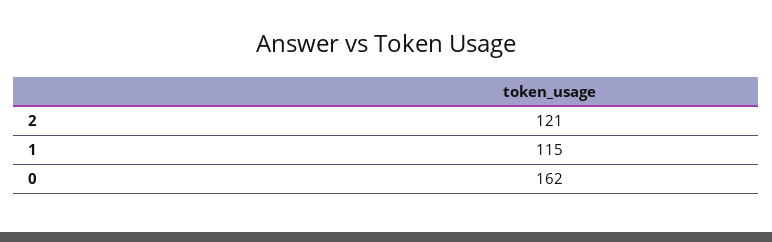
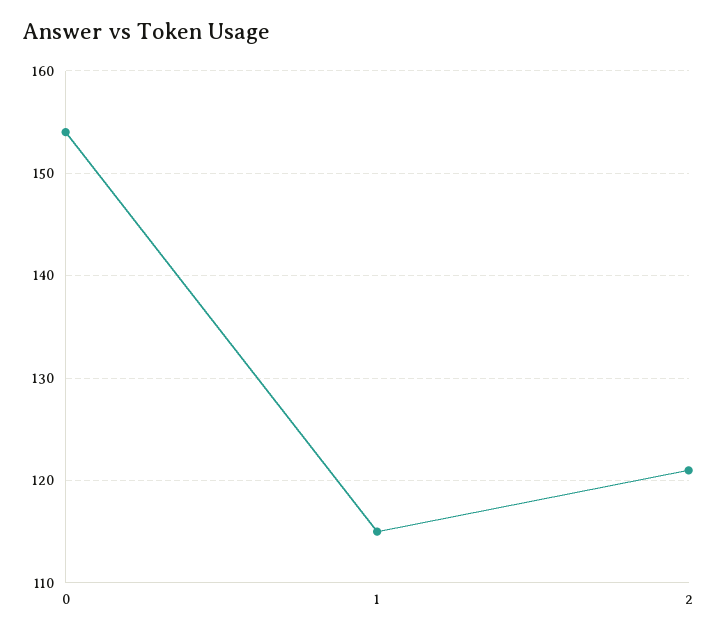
0: 162 -> 154

